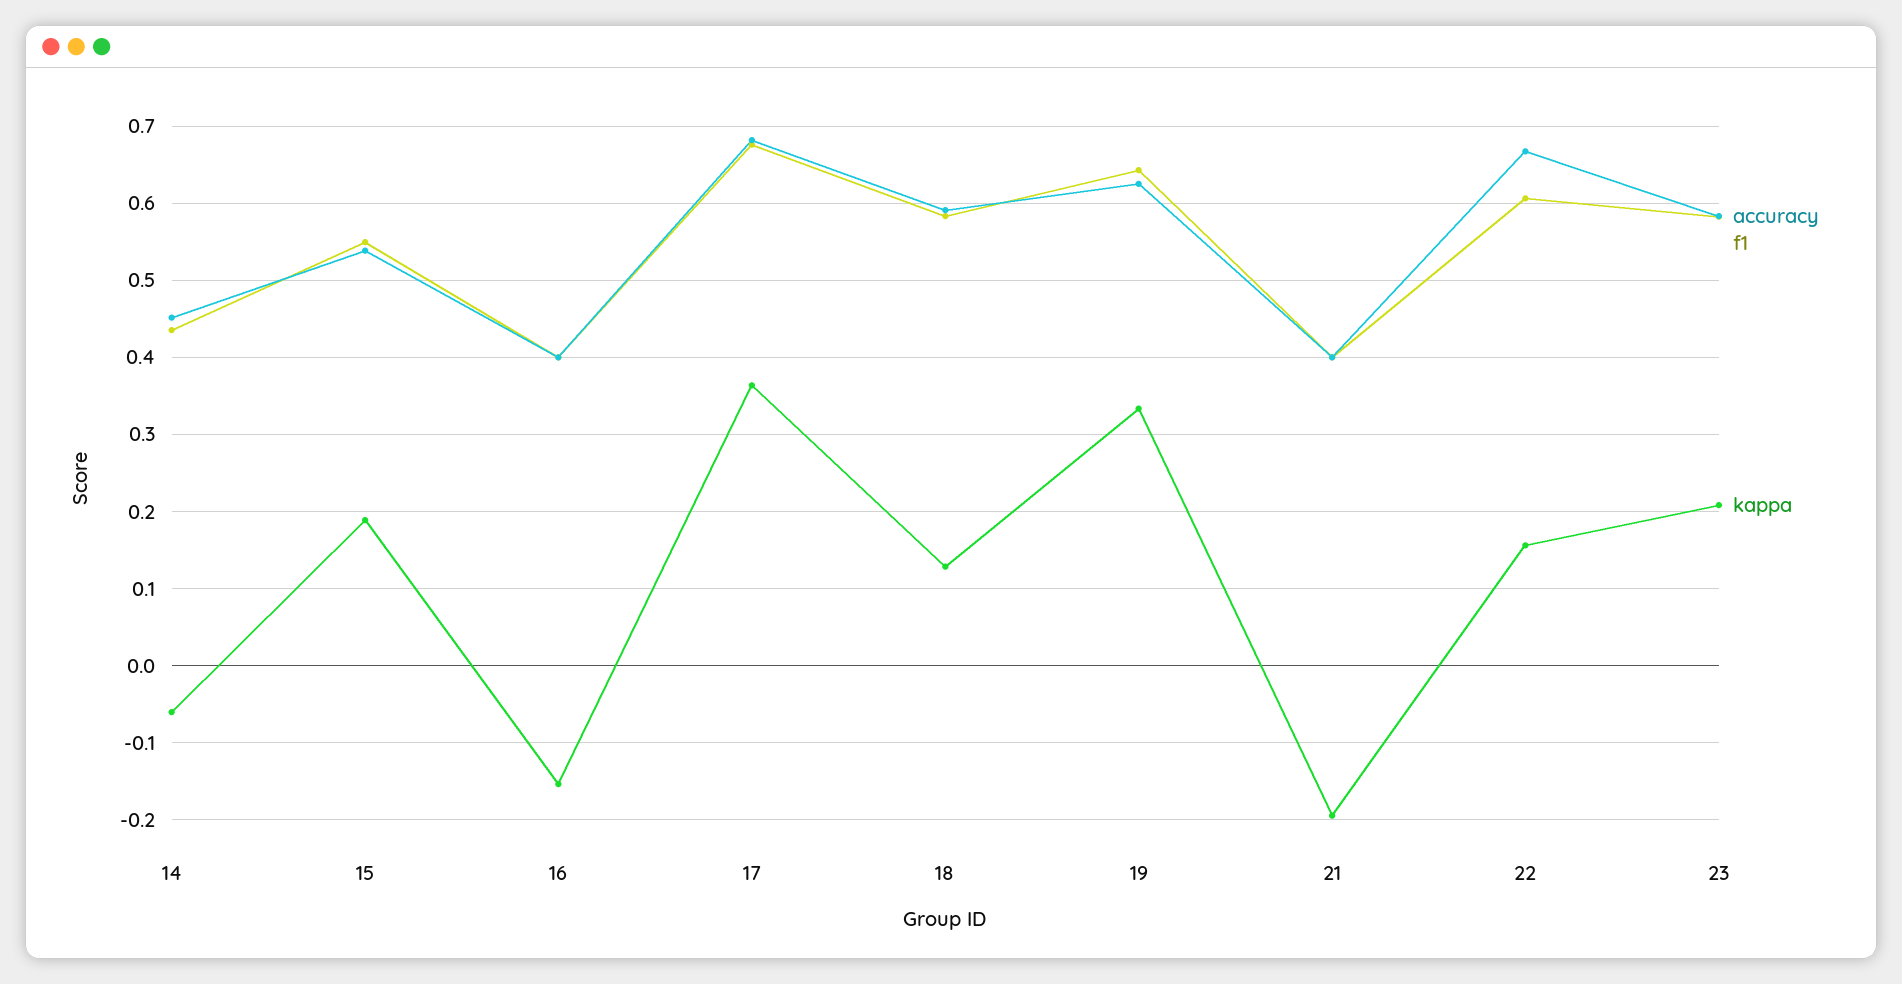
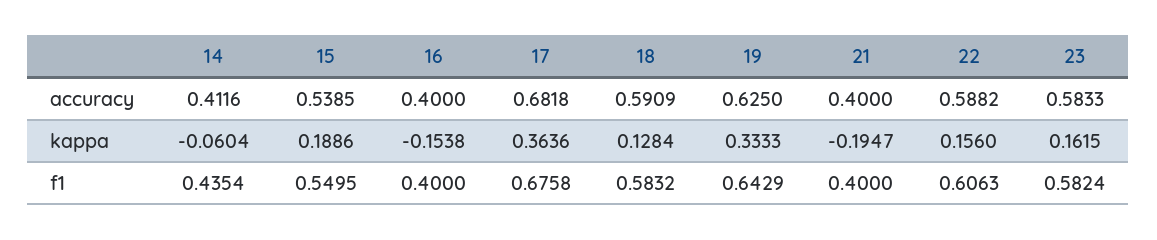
accuracy, 14: 0.45 -> 0.4116
accuracy, 22: 0.67 -> 0.5882
kappa, 23: 0.21 -> 0.1615

